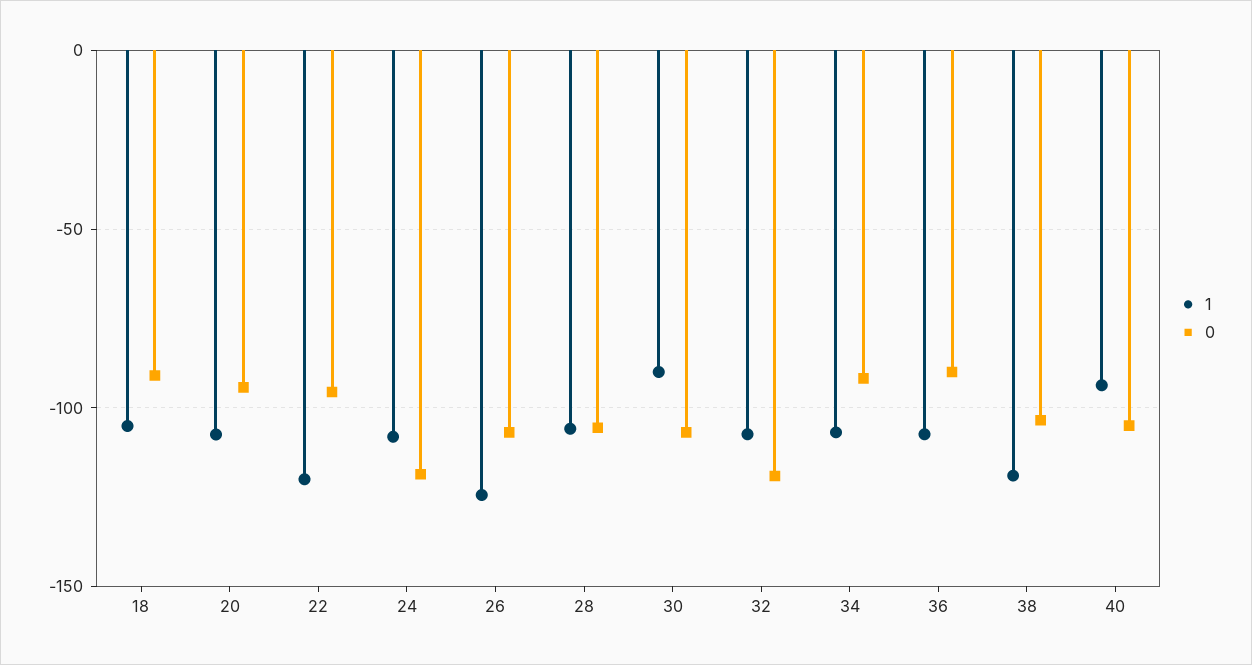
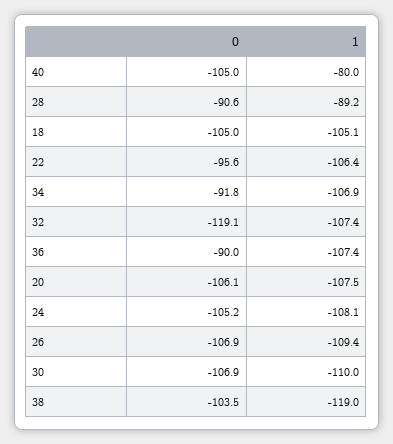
0, 18: -90 -> -105
0, 20: -95 -> -106.1
1, 22: -120 -> -106.4
0, 24: -120 -> -105.2
1, 26: -125 -> -109.4
1, 28: -105 -> -89.2
0, 28: -105 -> -90.6
1, 30: -90 -> -110
1, 40: -95 -> -80

